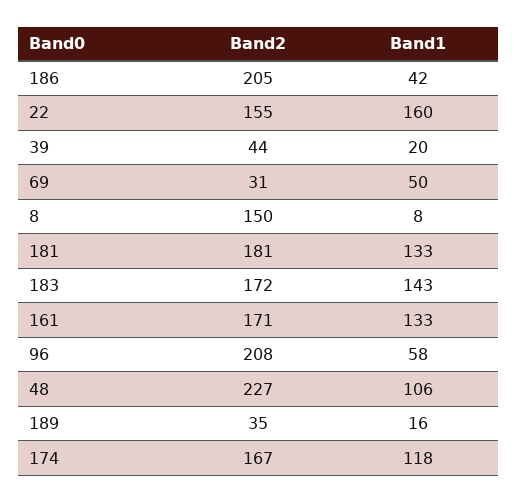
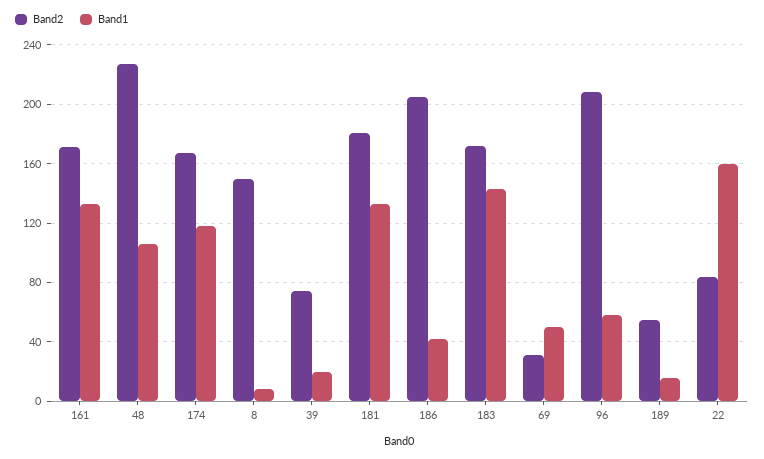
Band2, 22: 155 -> 85
Band2, 39: 44 -> 75
Band2, 189: 35 -> 55

